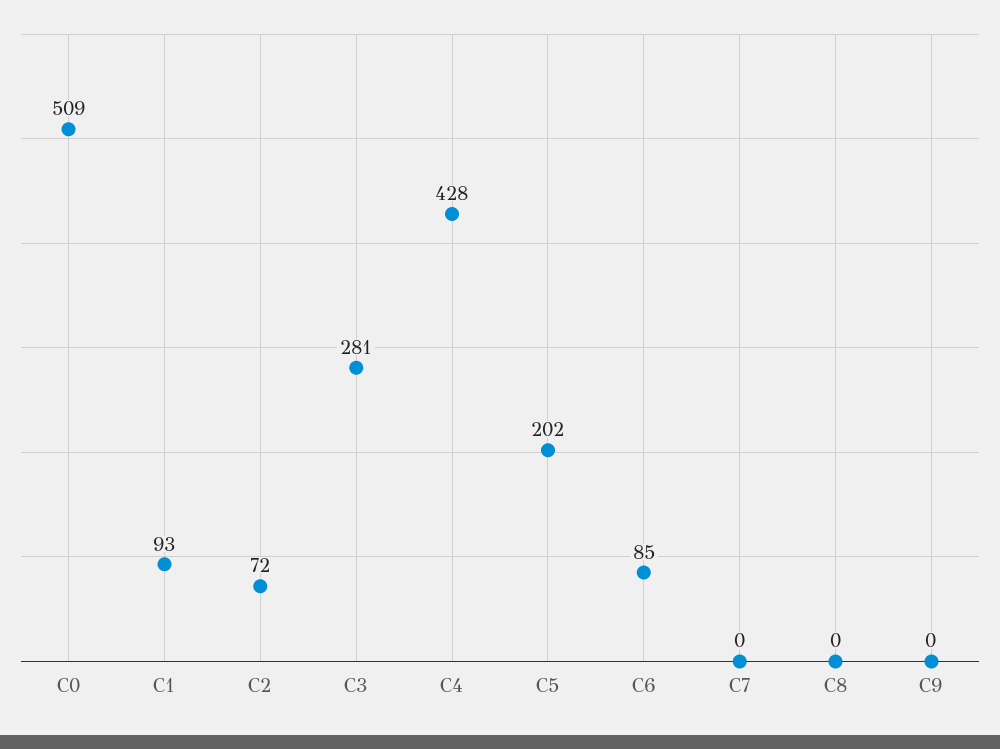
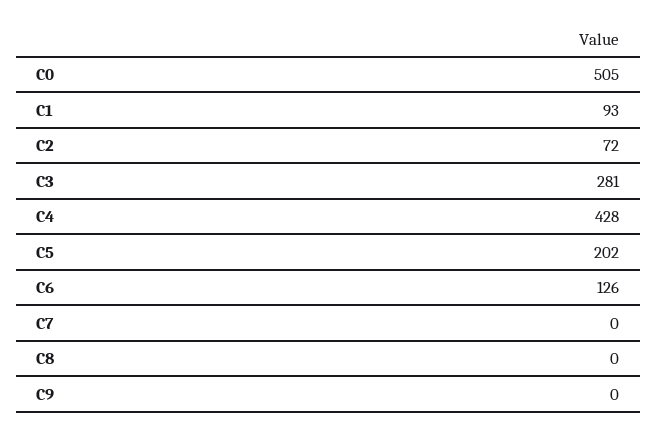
C0: 509 -> 505
C6: 85 -> 126

